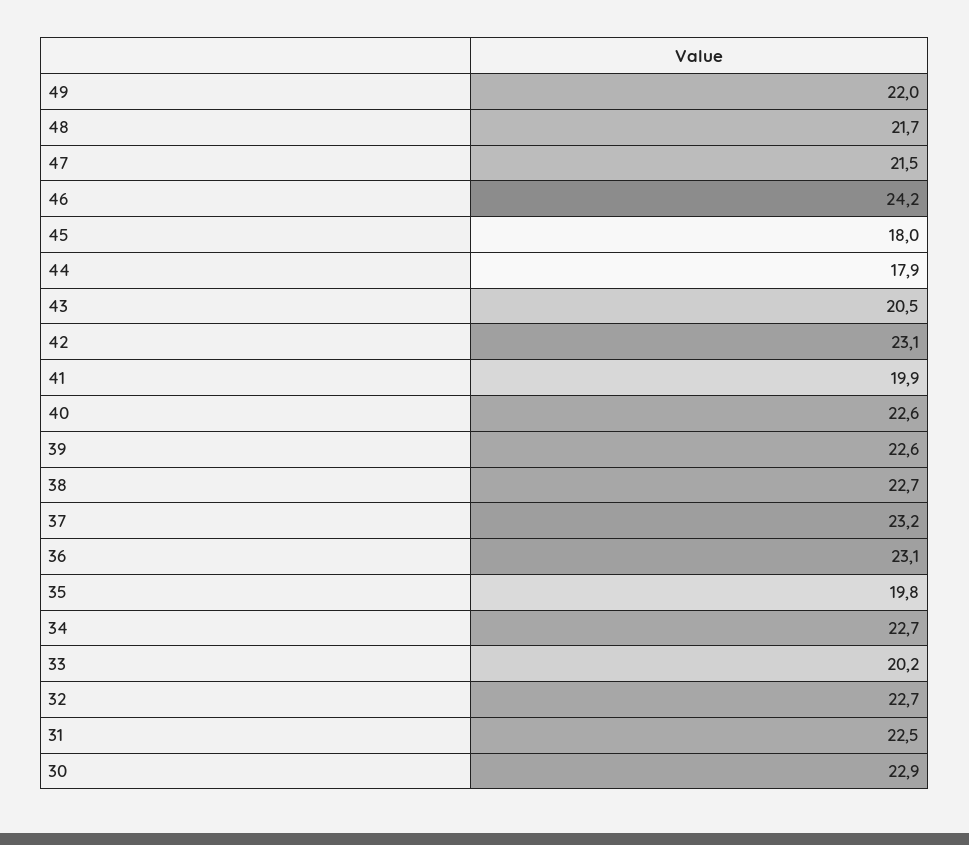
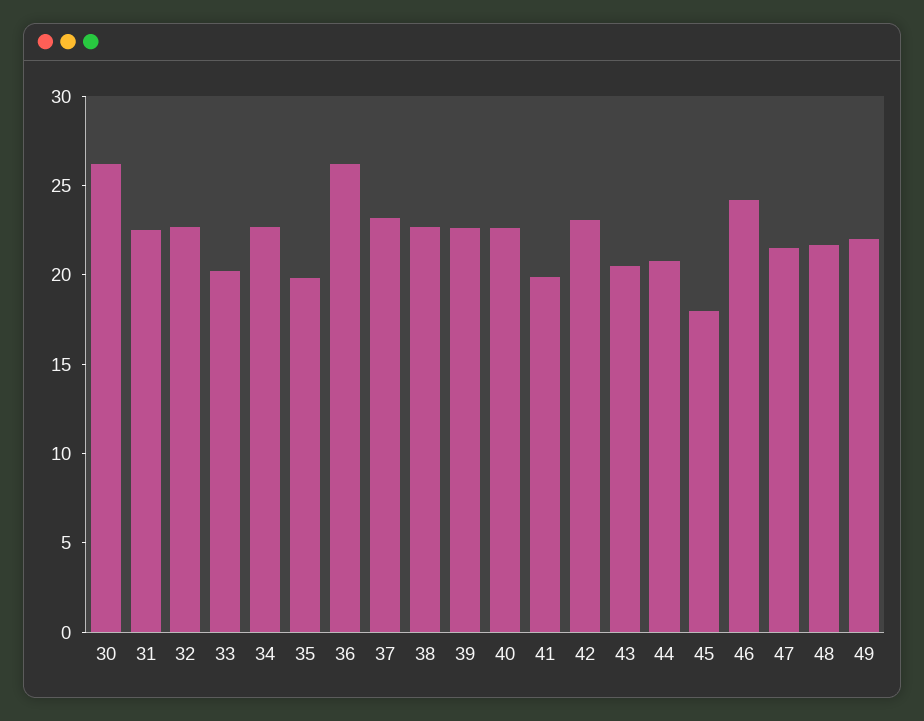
44: 17.9 -> 21
36: 23.1 -> 26
30: 22.9 -> 26

